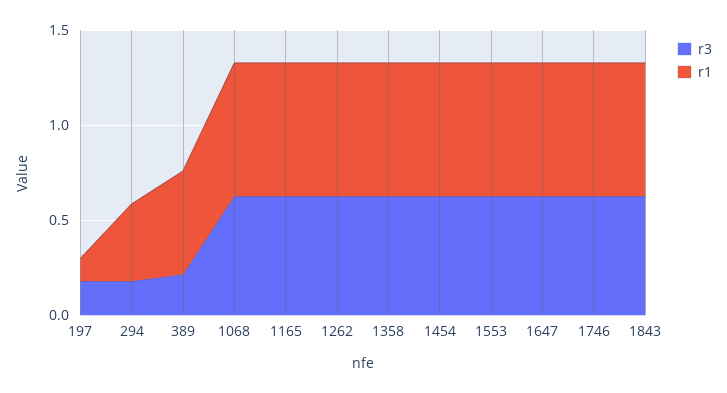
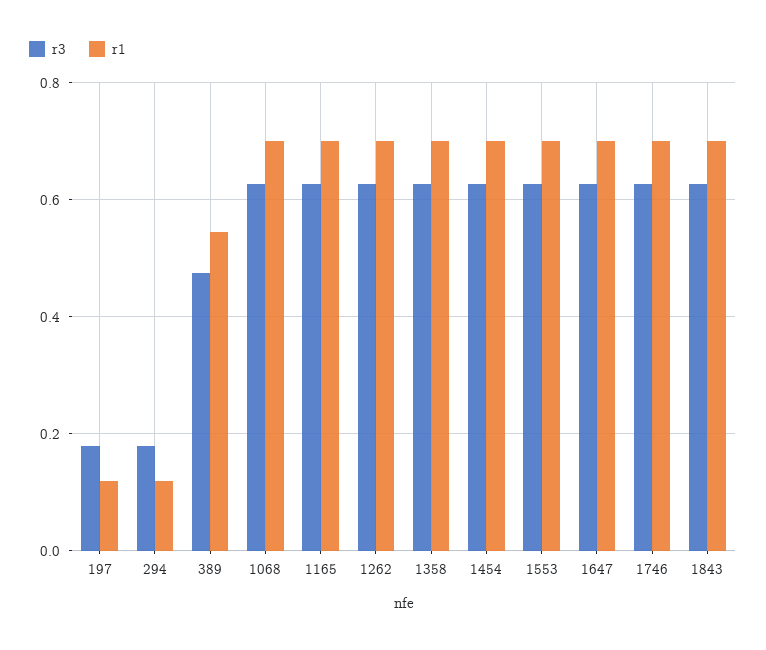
r1, 294: 0.4 -> 0.12
r3, 389: 0.2 -> 0.48

